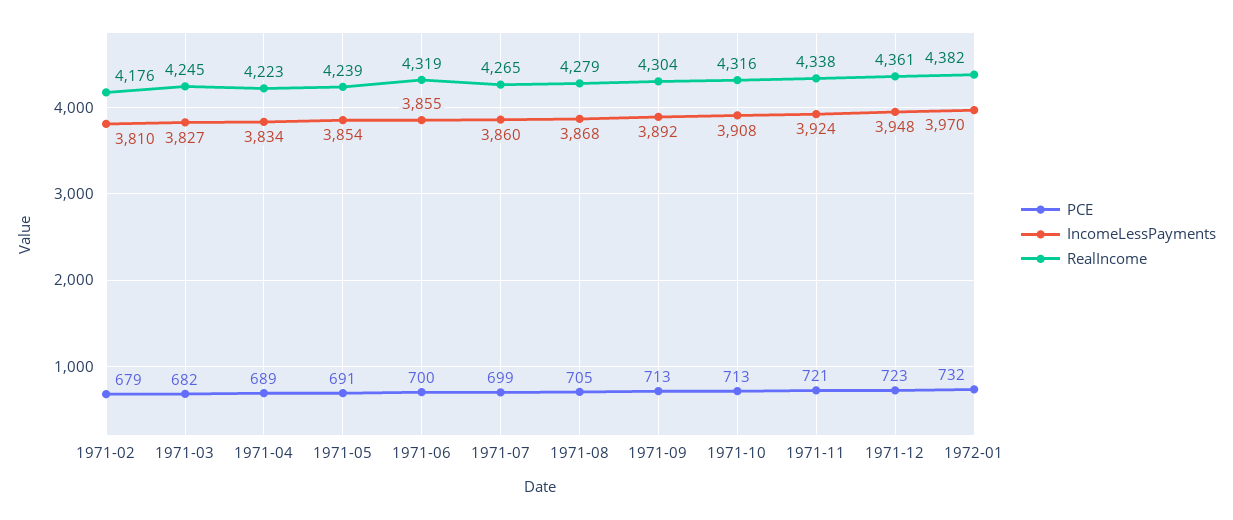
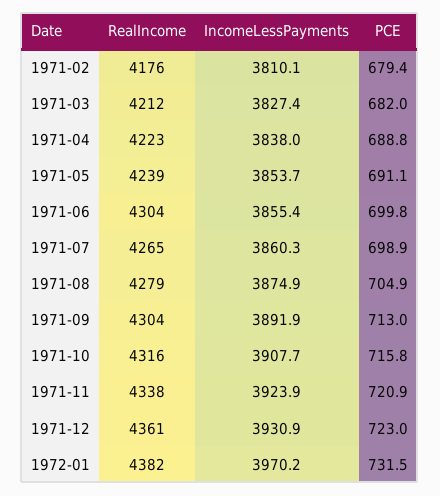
RealIncome, 1971-03: 4245 -> 4212
IncomeLessPayments, 1971-04: 3834 -> 3838
RealIncome, 1971-06: 4319 -> 4304
IncomeLessPayments, 1971-08: 3868 -> 3874.9
PCE, 1971-10: 713 -> 715.8
IncomeLessPayments, 1971-12: 3948 -> 3930.9

